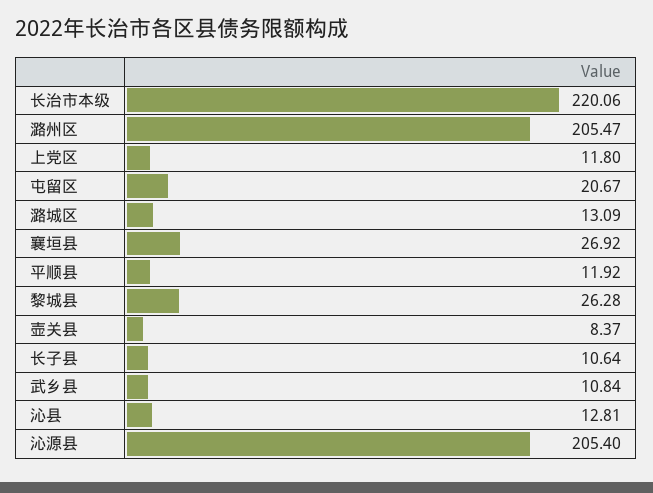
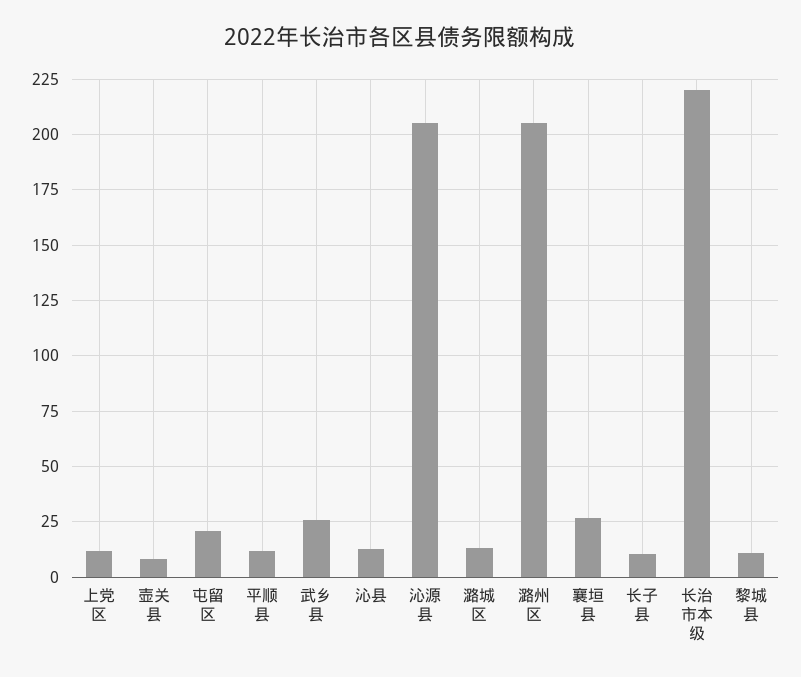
黎城县: 26.28 -> 10
武乡县: 10.84 -> 25

